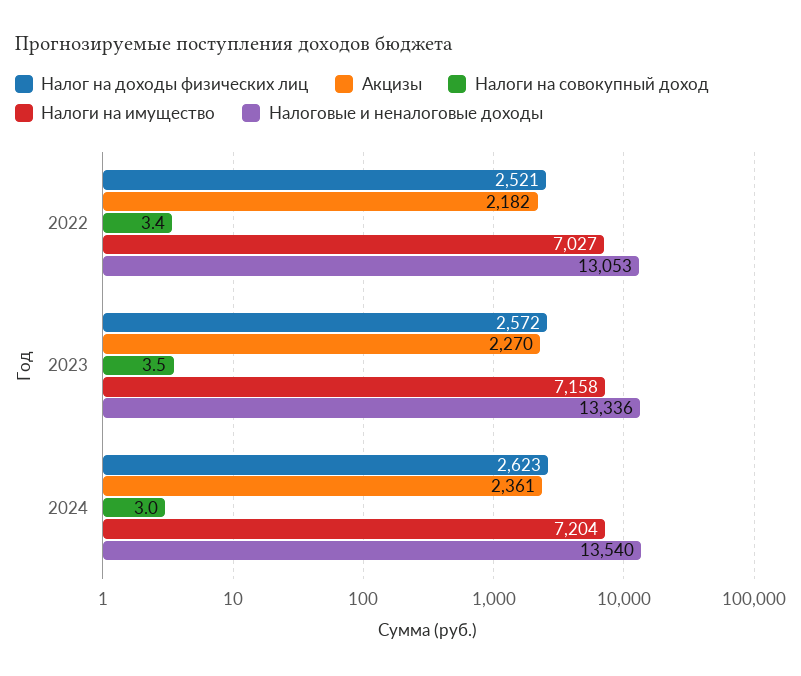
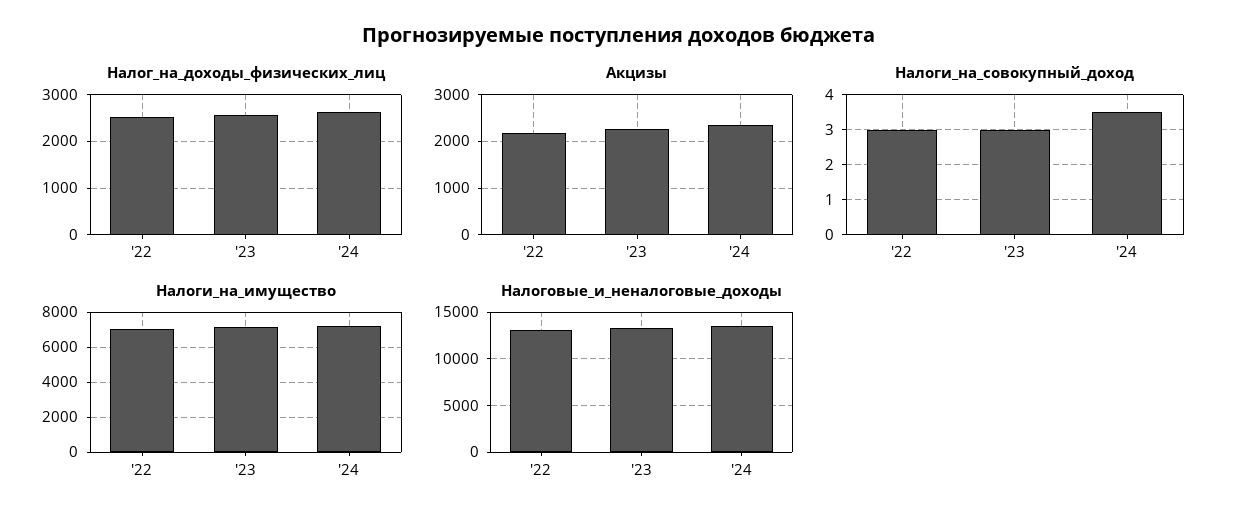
Налоги на совокупный доход, 2022: 3.4 -> 3
Налоги на совокупный доход, 2023: 3.5 -> 3
Налоги на совокупный доход, 2024: 3 -> 3.5

